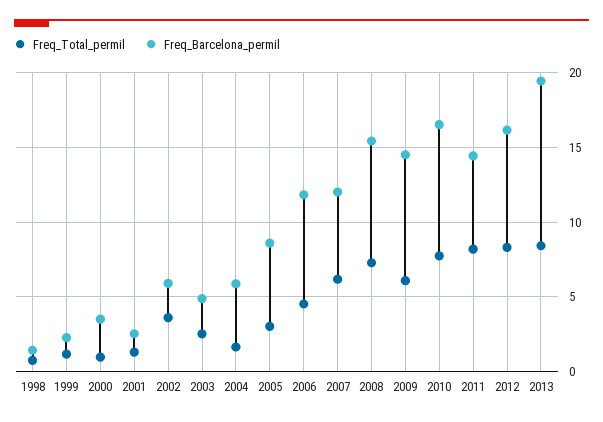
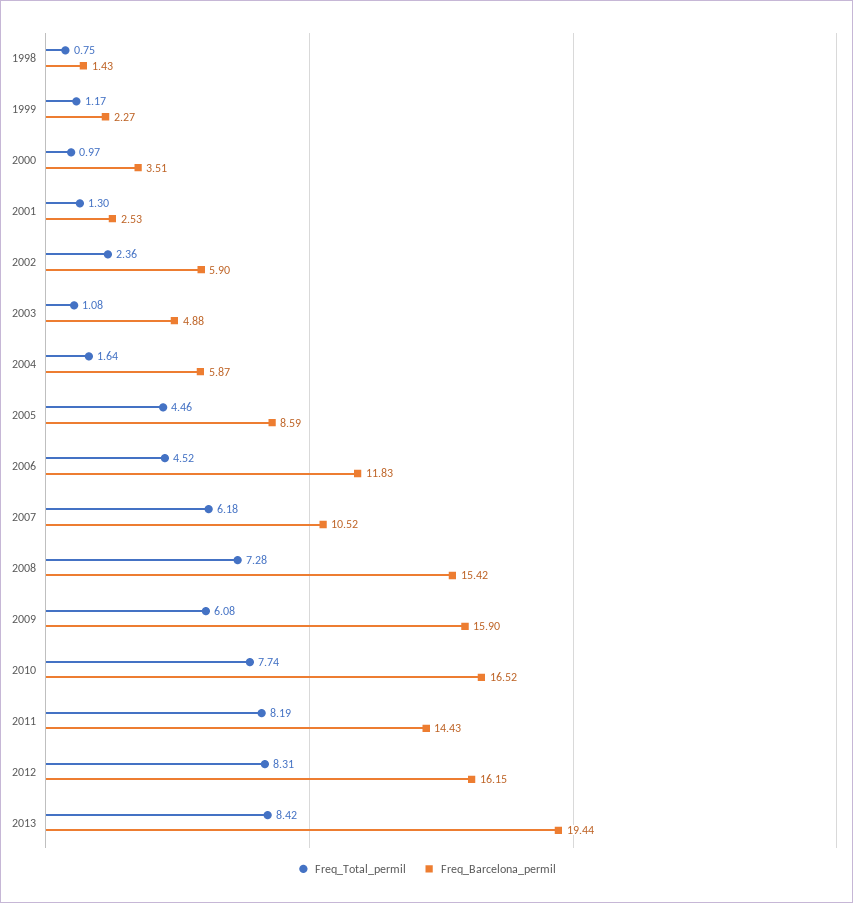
Freq_Total_permil, 2002: 3.5 -> 2.36
Freq_Total_permil, 2003: 2.5 -> 1.08
Freq_Total_permil, 2005: 3 -> 4.46
Freq_Barcelona_permil, 2007: 12 -> 10.52
Freq_Barcelona_permil, 2009: 14.5 -> 15.9

